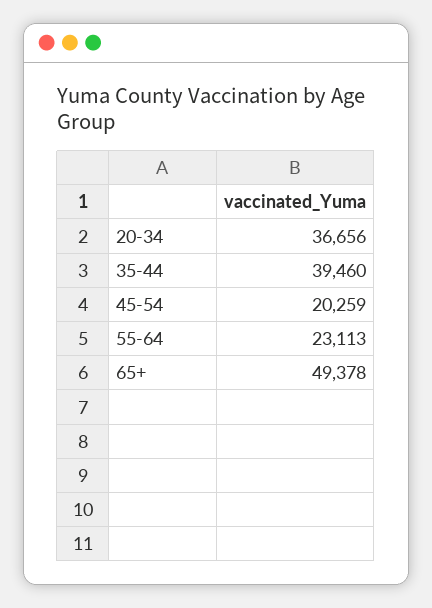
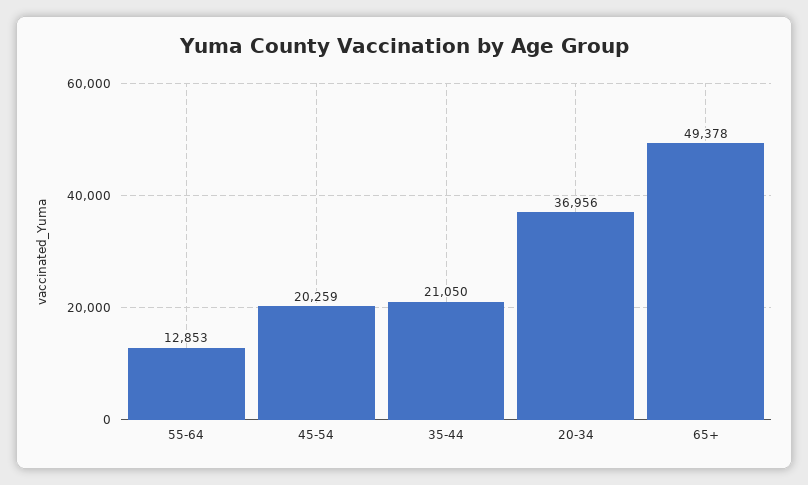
20-34: 36656 -> 36956
35-44: 39460 -> 21050
55-64: 23113 -> 12853

